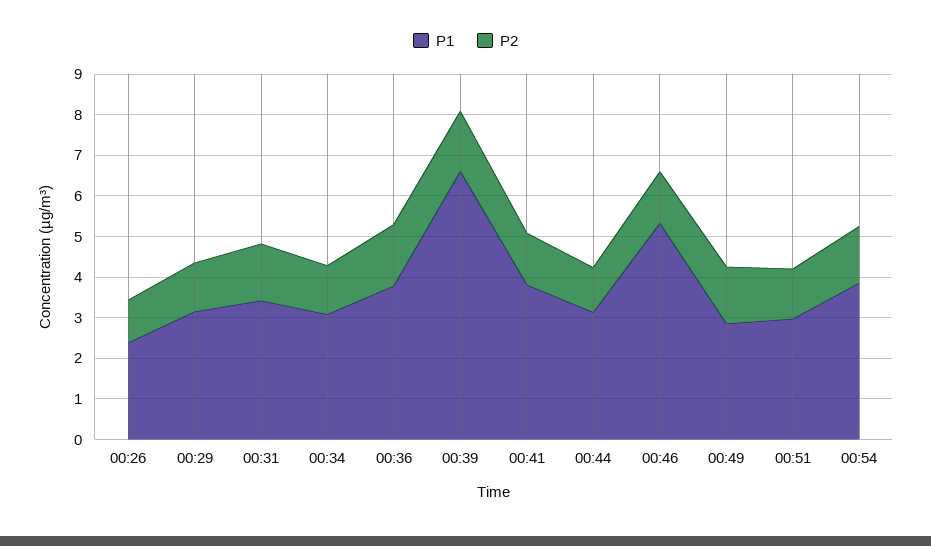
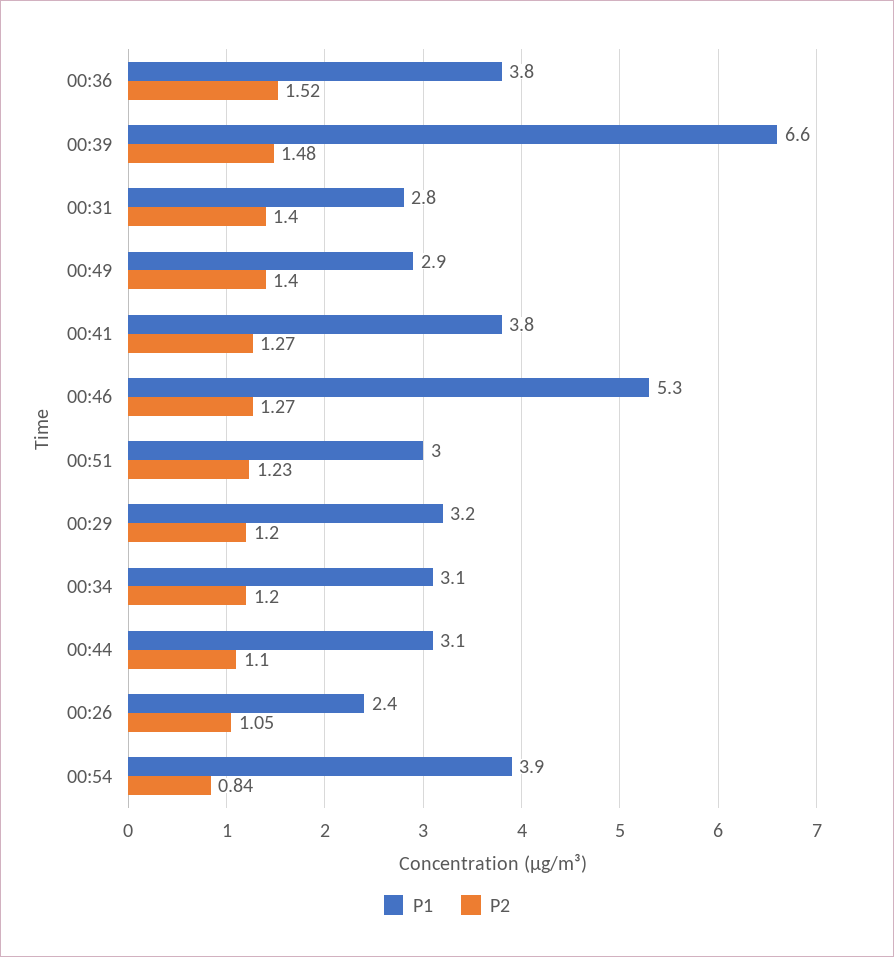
P1, 00:31: 3.4 -> 2.8
P2, 00:54: 1.4 -> 0.84

